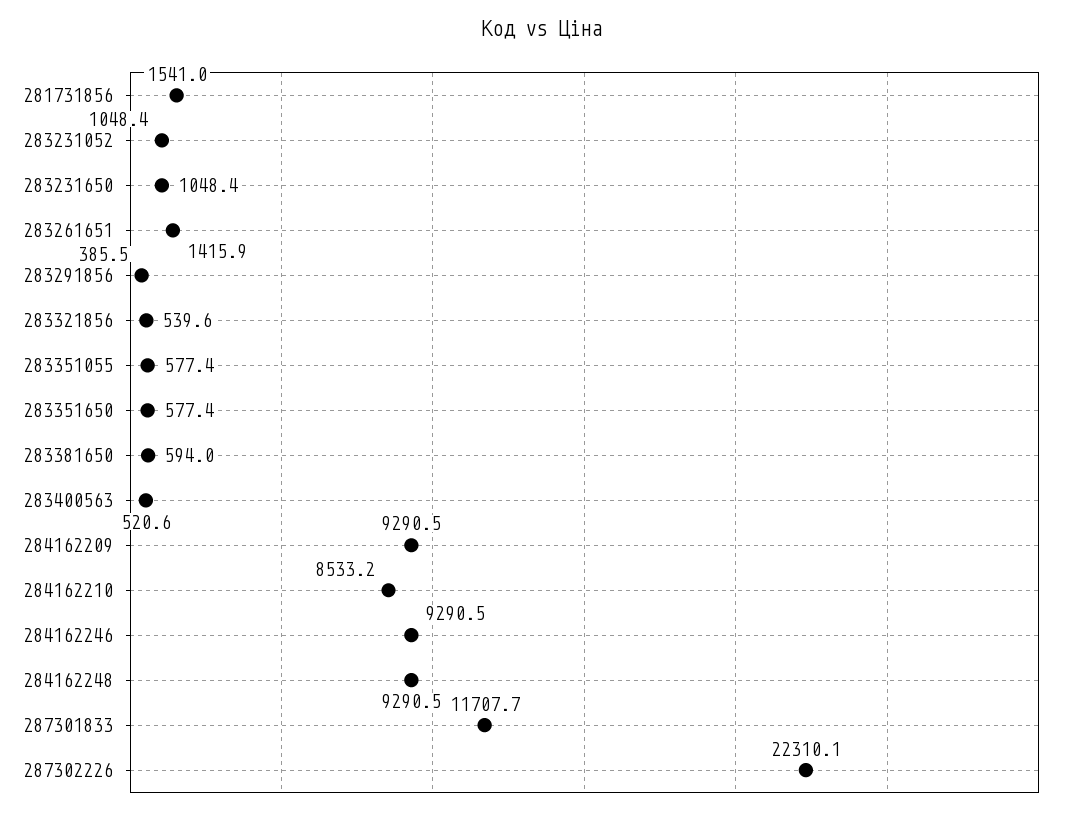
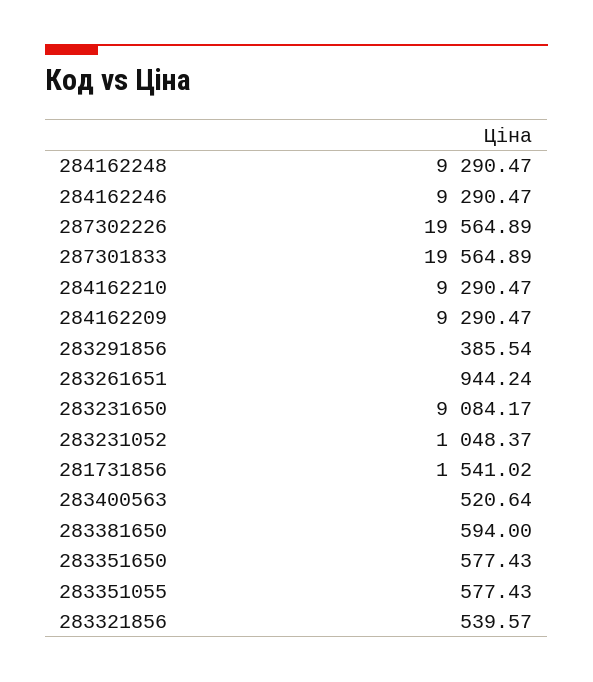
283231650: 1048.4 -> 9084.17
283261651: 1415.9 -> 944.24
284162210: 8533.2 -> 9290.47
287301833: 11707.7 -> 19564.89
287302226: 22310.1 -> 19564.89

